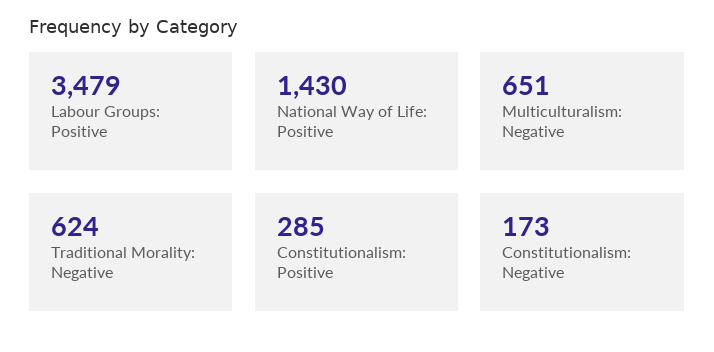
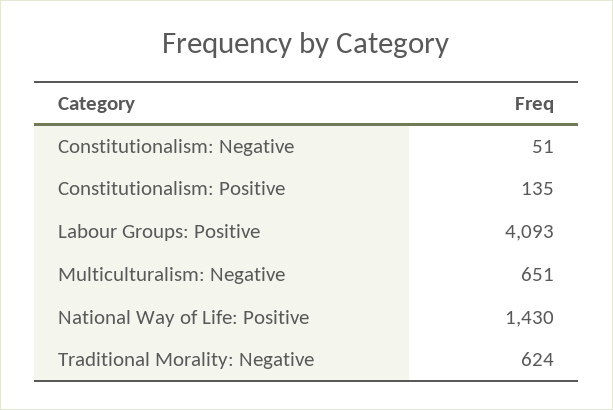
Labour Groups: Positive: 3479 -> 4093
Constitutionalism: Positive: 285 -> 135
Constitutionalism: Negative: 173 -> 51

